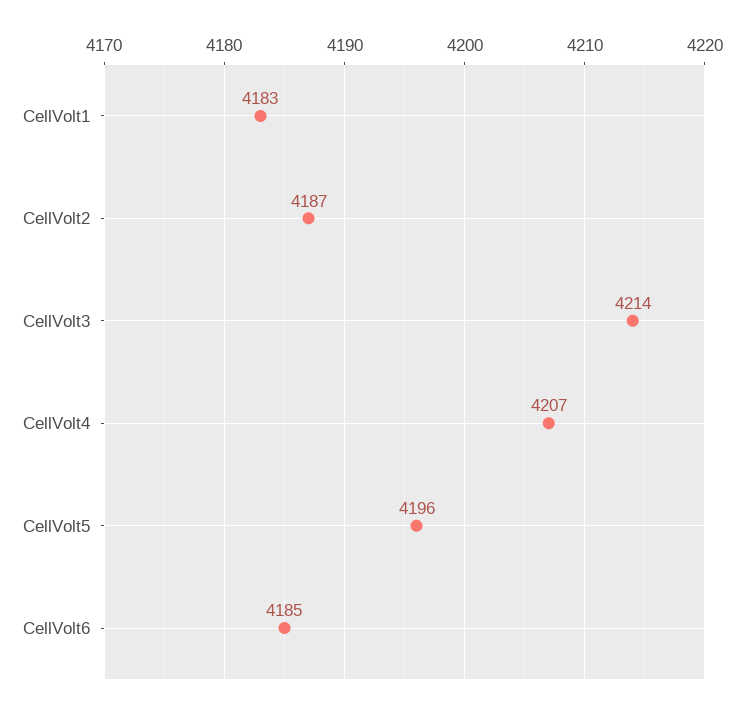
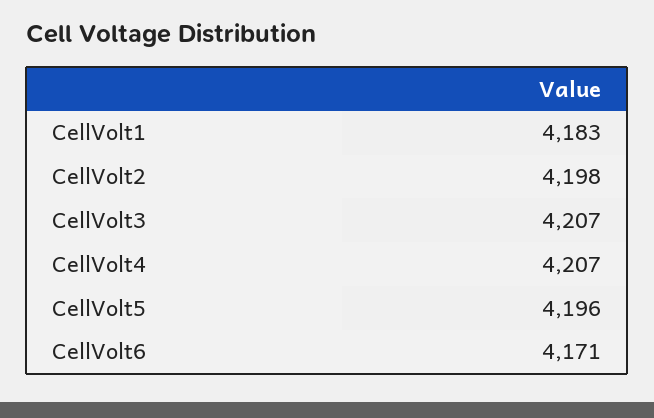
CellVolt2: 4187 -> 4198
CellVolt3: 4214 -> 4207
CellVolt6: 4185 -> 4171

